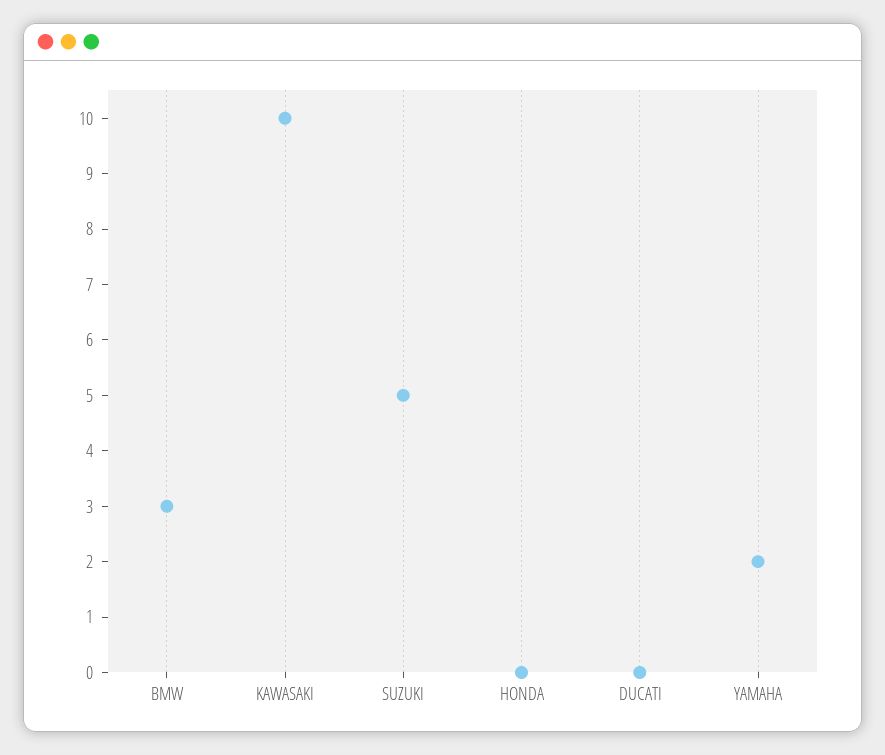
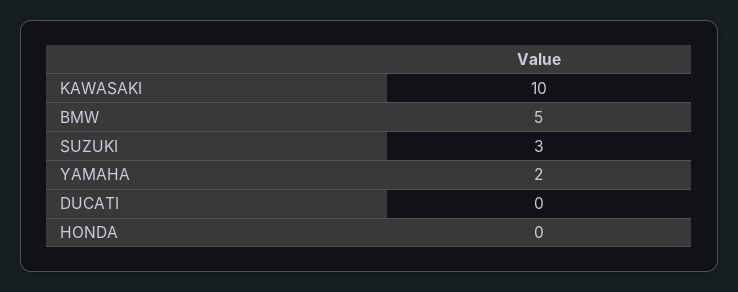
BMW: 3 -> 5
SUZUKI: 5 -> 3

